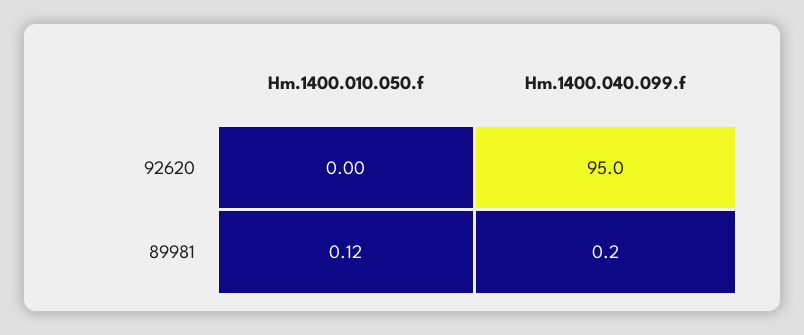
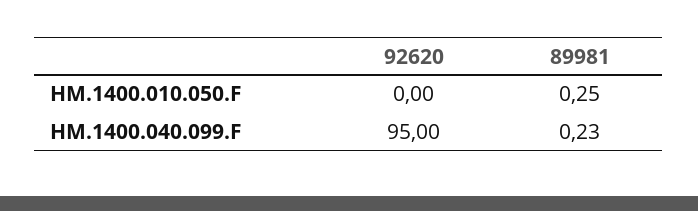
Hm.1400.010.050.f, 89981: 0.12 -> 0.25

